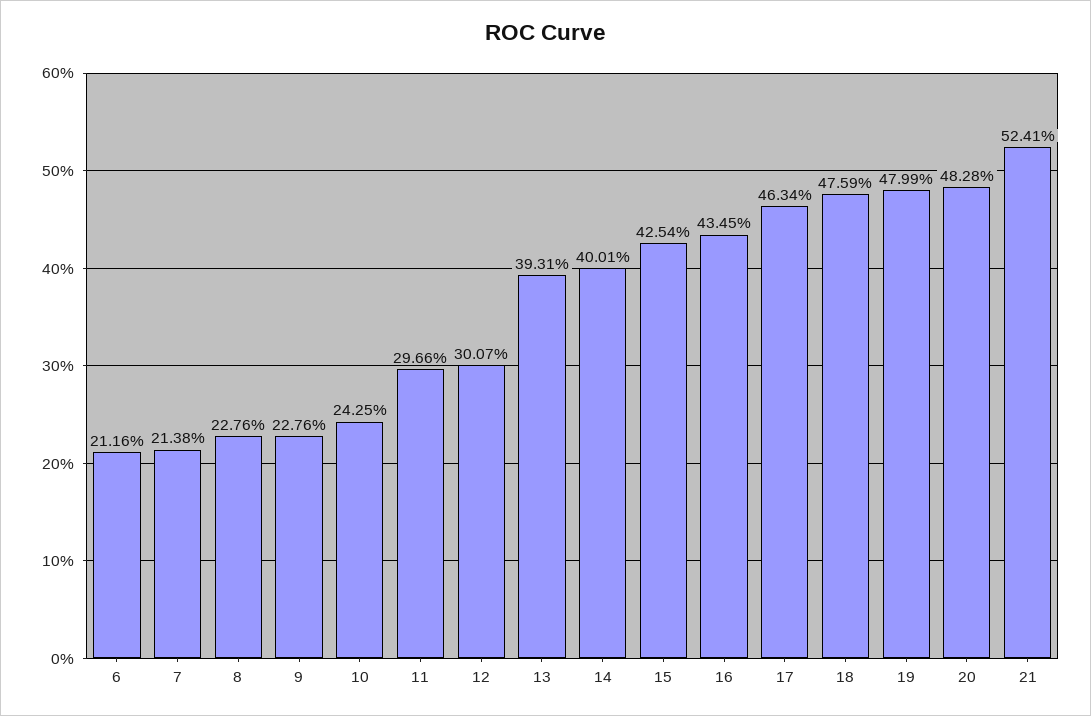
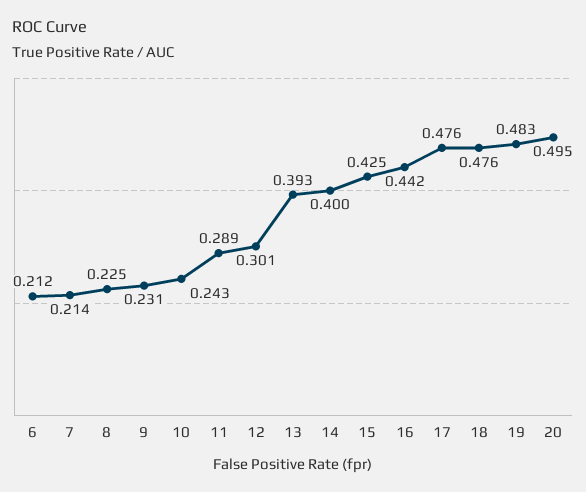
8: 0.2276 -> 0.225
9: 0.2276 -> 0.231
11: 0.2966 -> 0.289
16: 0.4345 -> 0.442
17: 0.4634 -> 0.476
19: 0.4799 -> 0.483
20: 0.4828 -> 0.495
21: 0.5241 -> none

